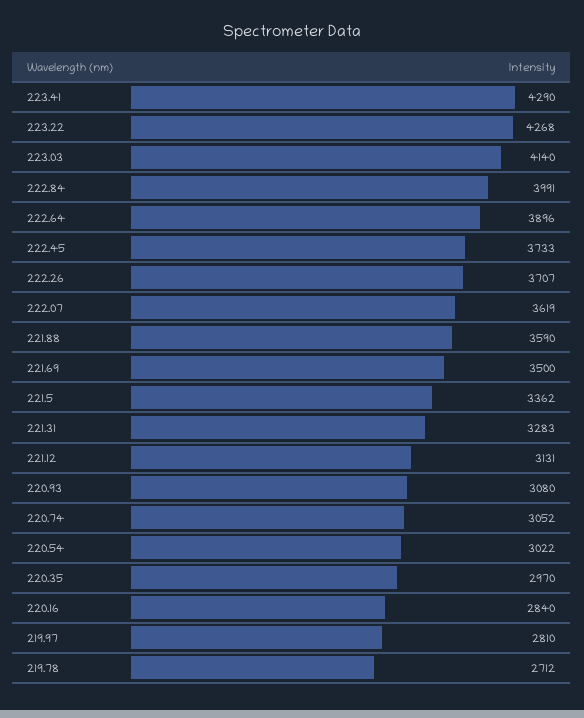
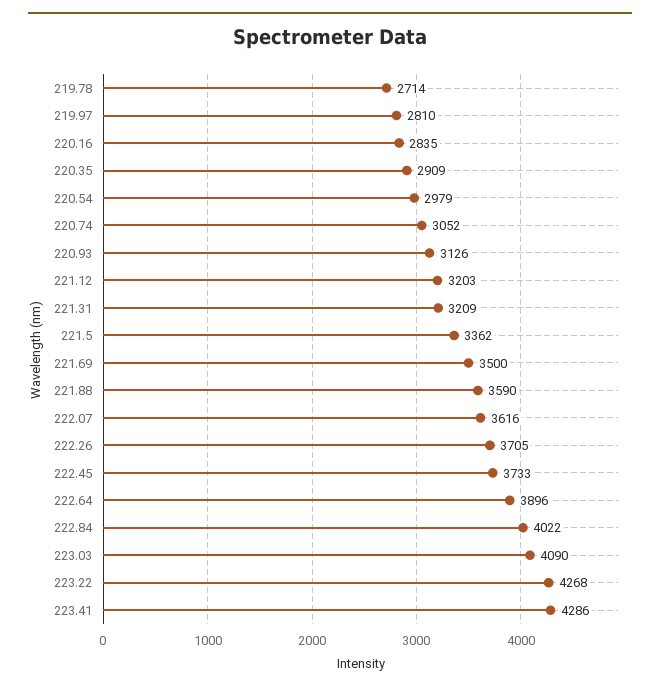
223.41: 4290 -> 4286
223.03: 4140 -> 4090
222.84: 3991 -> 4022
222.26: 3707 -> 3705
222.07: 3619 -> 3616
221.31: 3283 -> 3209
221.12: 3131 -> 3203
220.93: 3080 -> 3126
220.54: 3022 -> 2979
220.35: 2970 -> 2909
220.16: 2840 -> 2835
219.78: 2712 -> 2714

